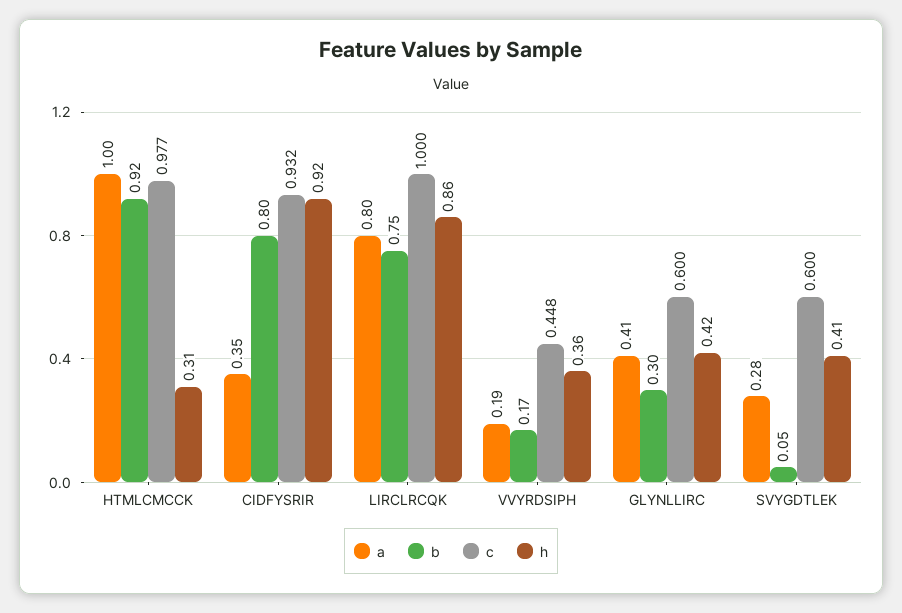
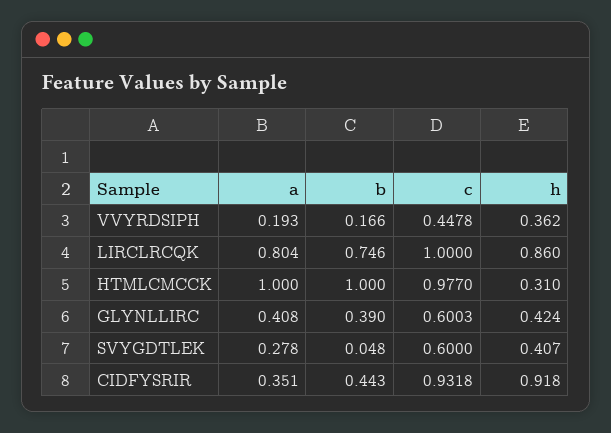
b, HTMLCMCCK: 0.92 -> 1
b, CIDFYSRIR: 0.8 -> 0.443
b, GLYNLLIRC: 0.3 -> 0.39

